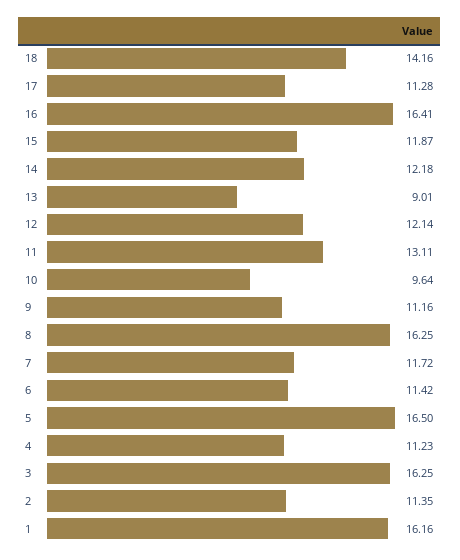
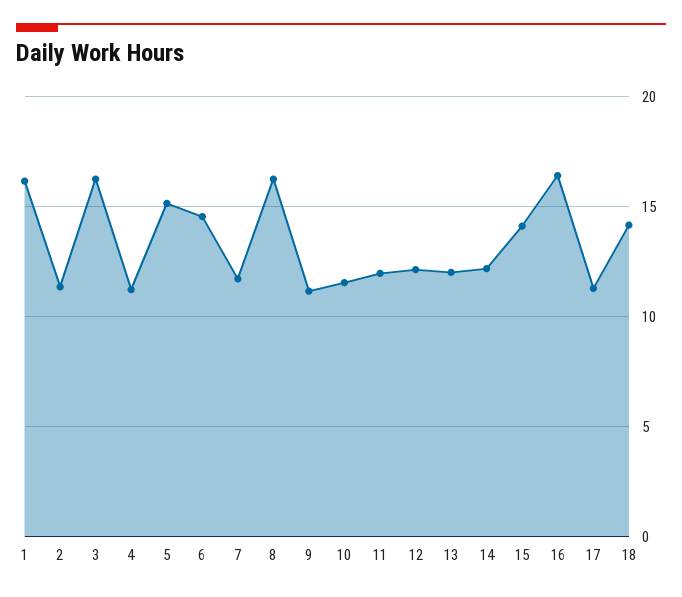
15: 11.87 -> 14
13: 9.01 -> 12
11: 13.11 -> 12
10: 9.64 -> 11.5
6: 11.42 -> 14.5
5: 16.5 -> 15

